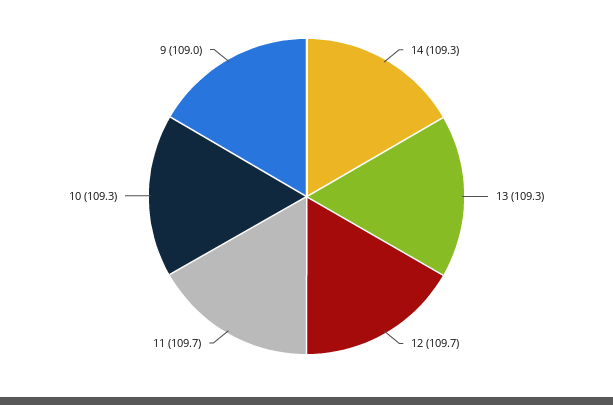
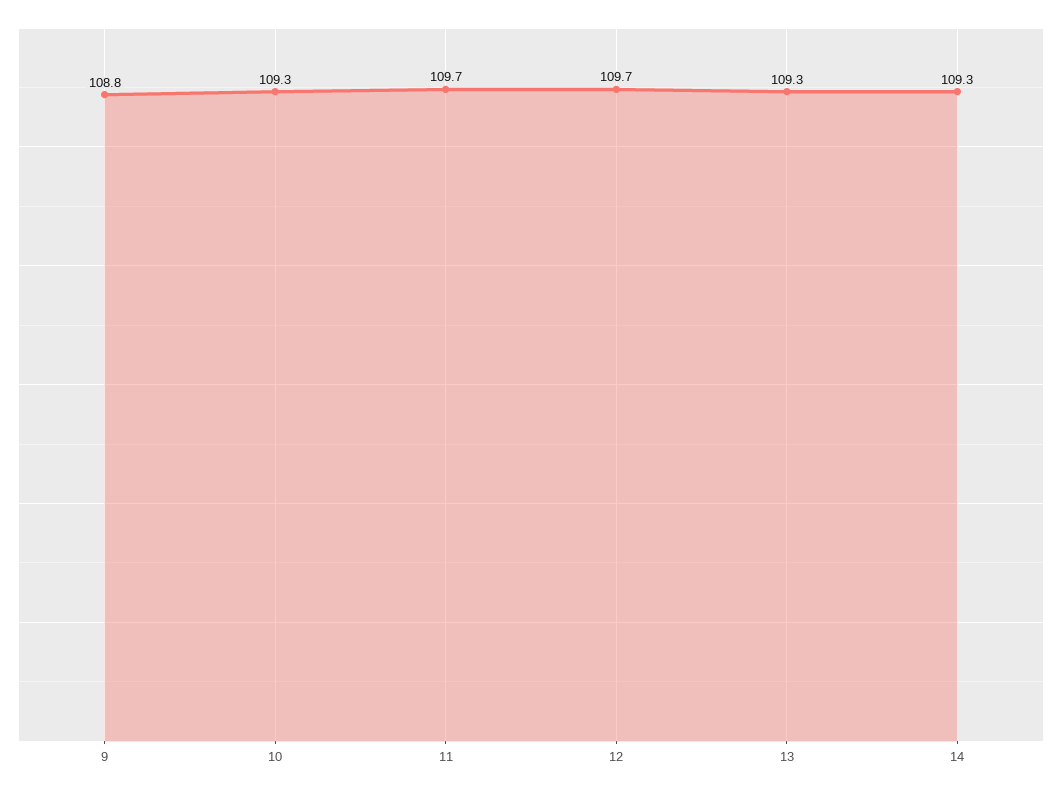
9: 109 -> 108.8

